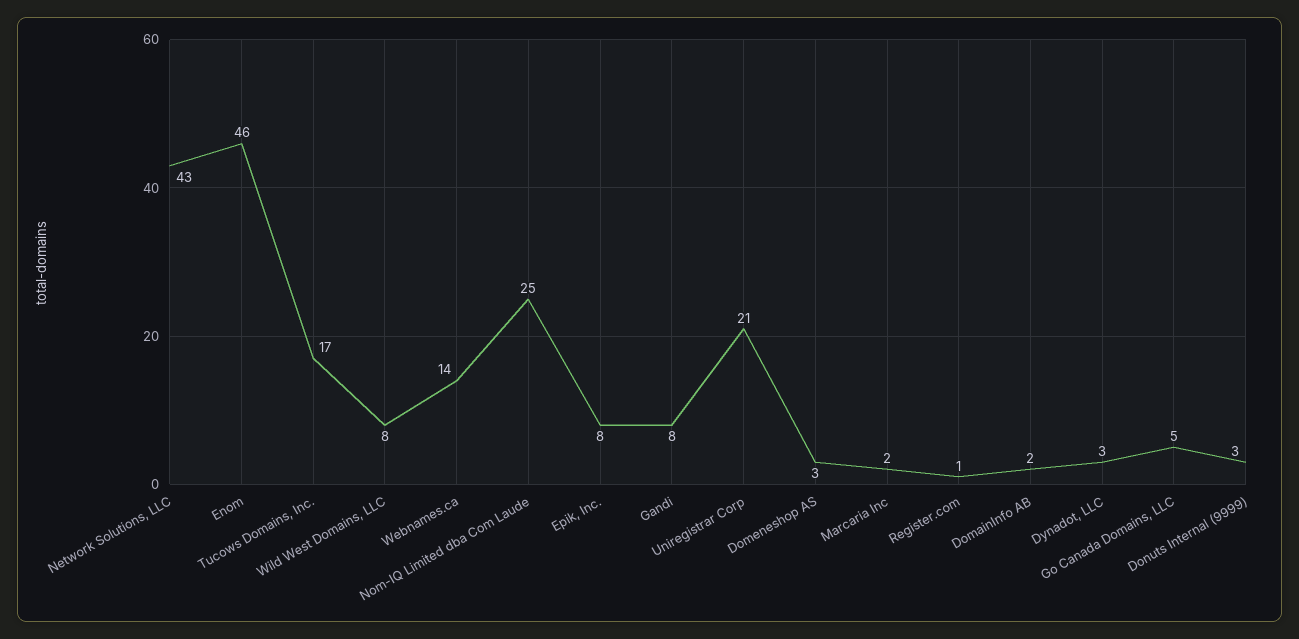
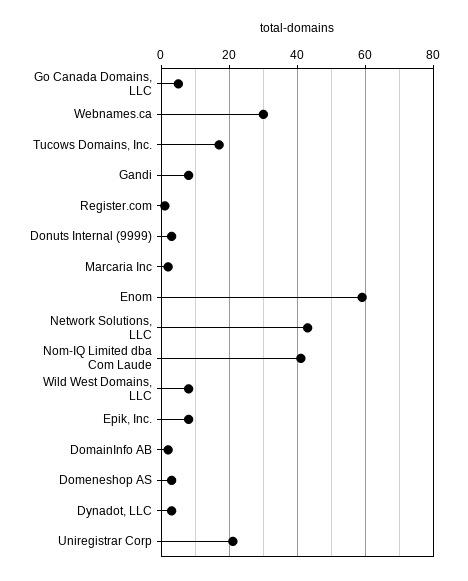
Enom: 46 -> 60
Webnames.ca: 14 -> 30
Nom-IQ Limited dba Com Laude: 25 -> 40

